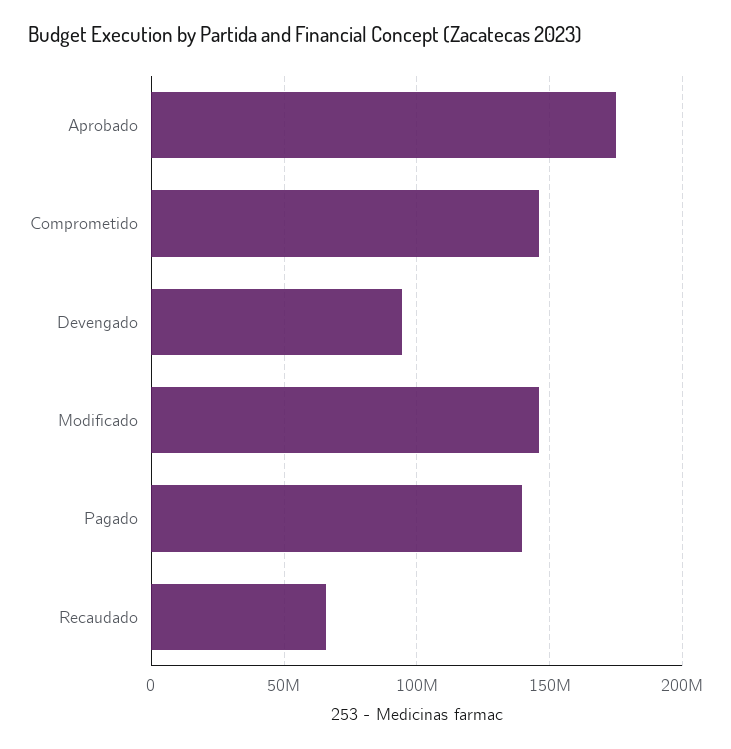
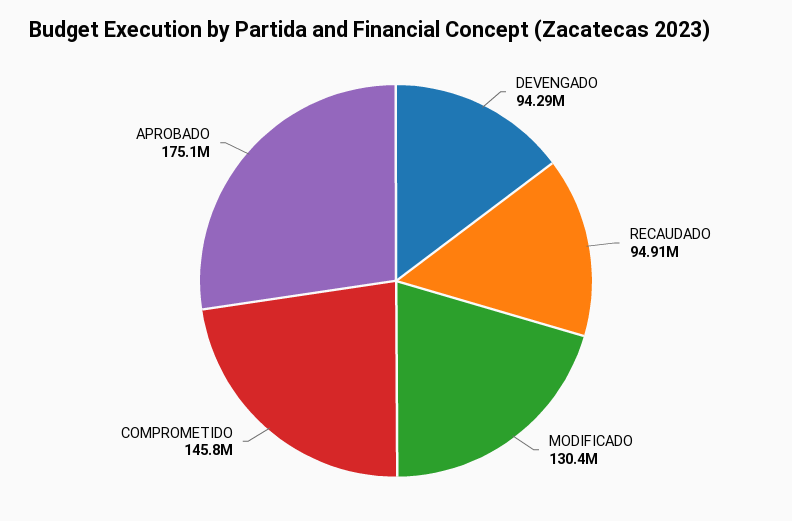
Modificado: 145000000 -> 130400000
Pagado: 140000000 -> none
Recaudado: 65000000 -> 94910000

